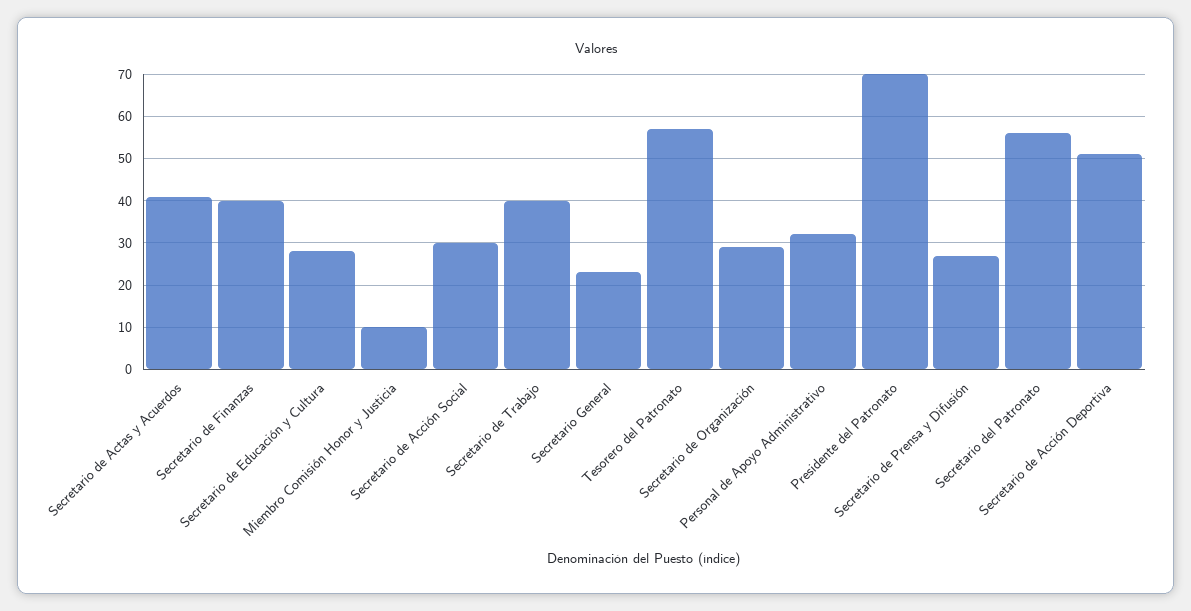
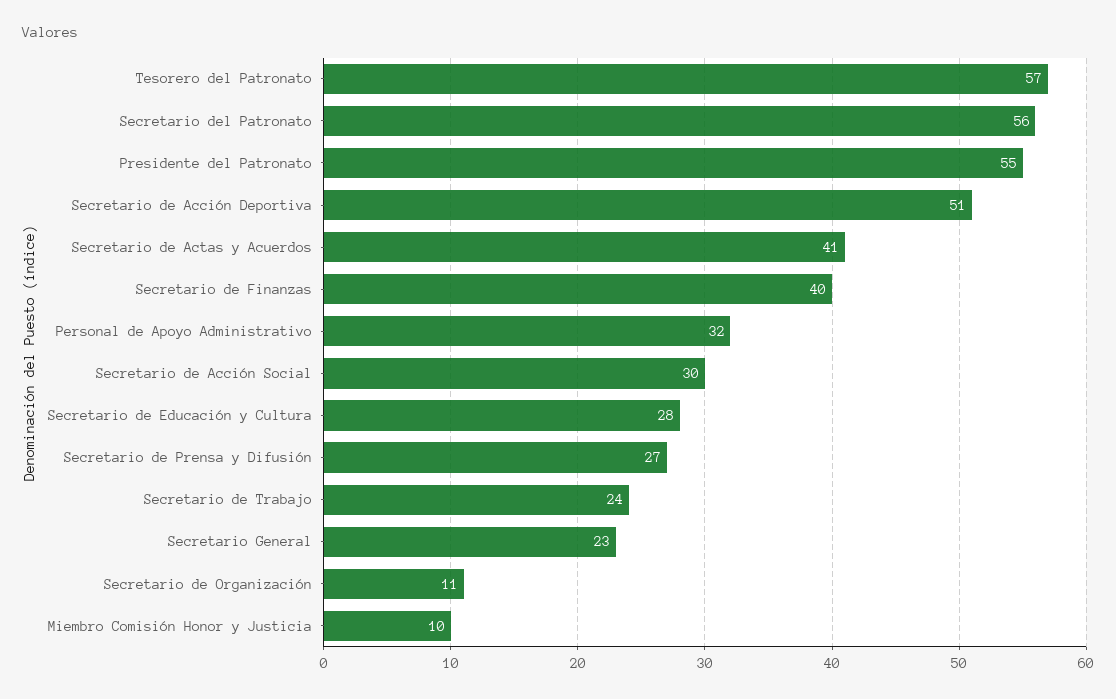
Secretario de Trabajo: 40 -> 24
Secretario de Organización: 30 -> 11
Presidente del Patronato: 70 -> 55

